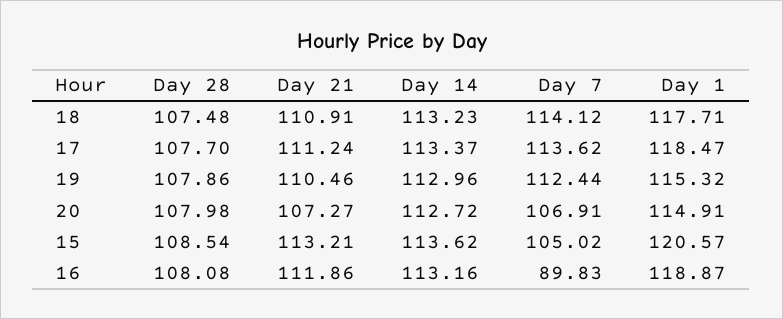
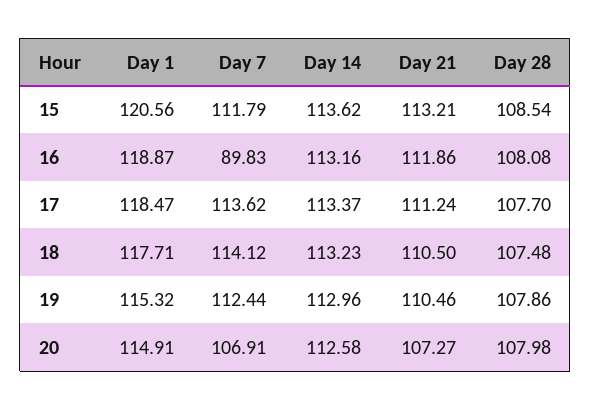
Day 21, 18: 110.91 -> 110.5
Day 14, 20: 112.72 -> 112.58
Day 7, 15: 105.02 -> 111.79
Day 1, 15: 120.57 -> 120.56

